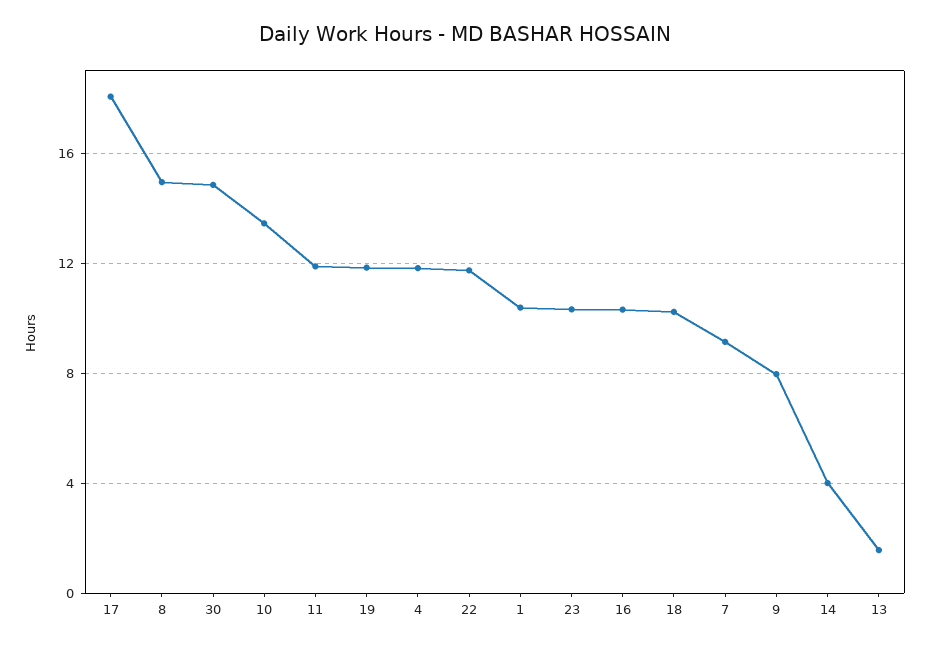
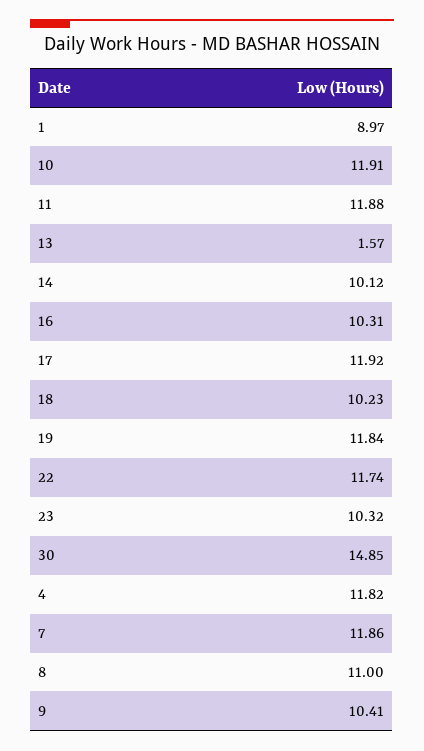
17: 18 -> 11.92
8: 15 -> 11
10: 13.5 -> 11.91
1: 10.5 -> 8.97
7: 9 -> 11.86
9: 8 -> 10.41
14: 4 -> 10.12

